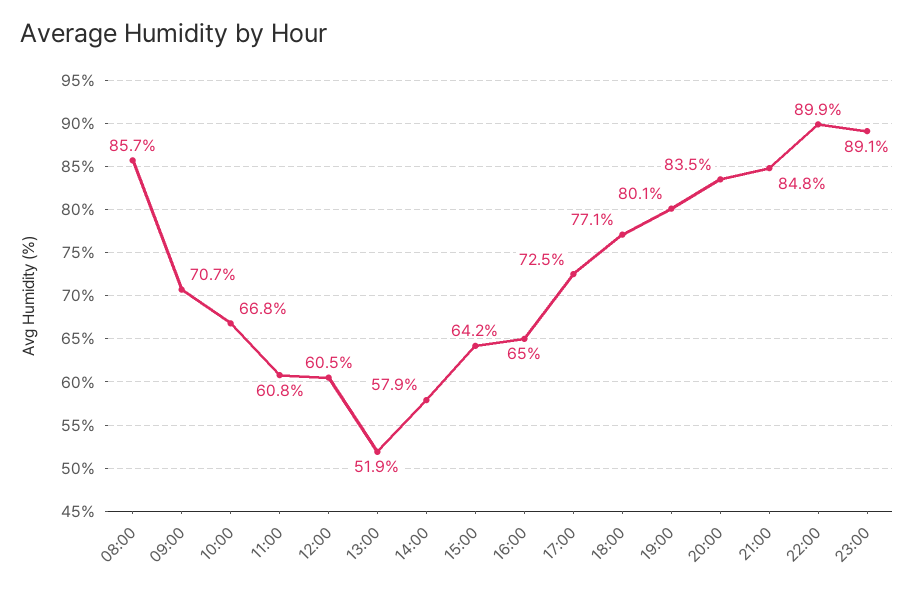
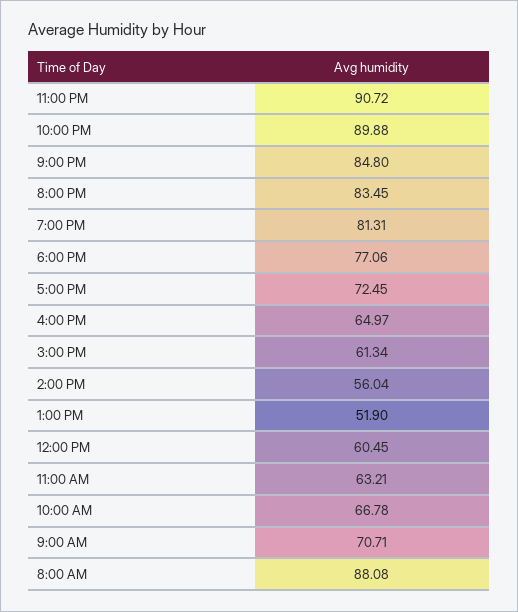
08:00: 85.7 -> 88.08
11:00: 60.8 -> 63.21
14:00: 57.9 -> 56.04
15:00: 64.2 -> 61.34
19:00: 80.1 -> 81.31
23:00: 89.1 -> 90.72

